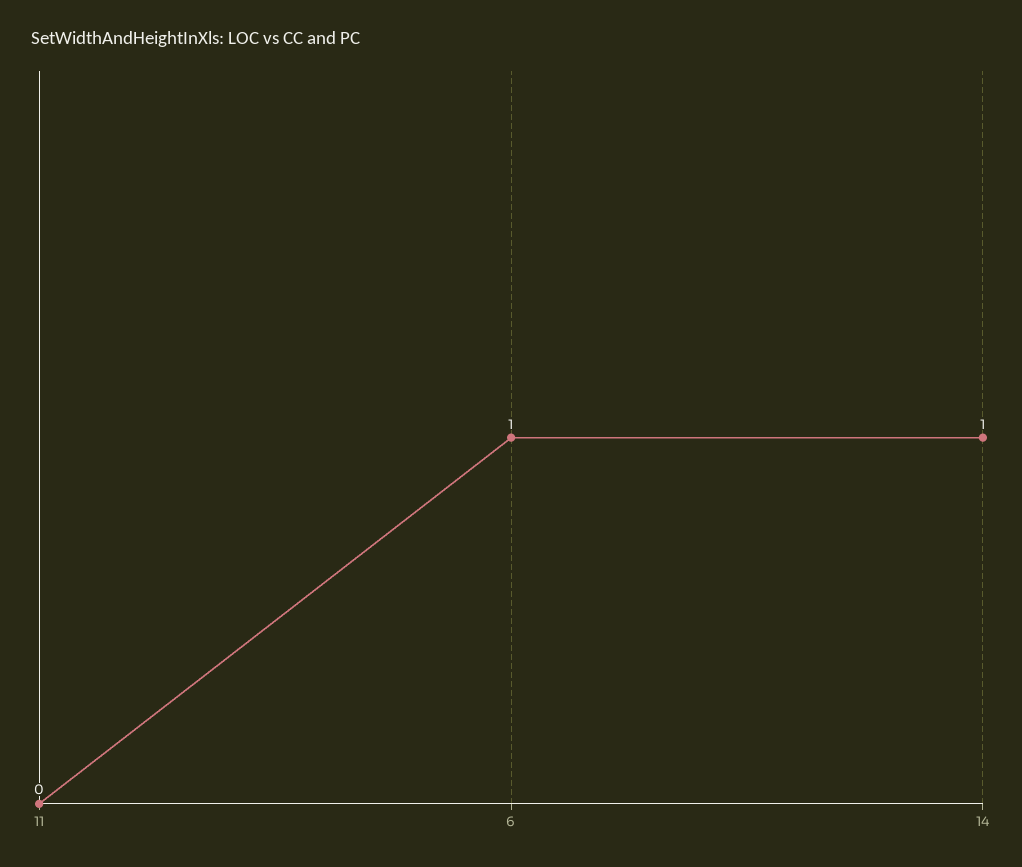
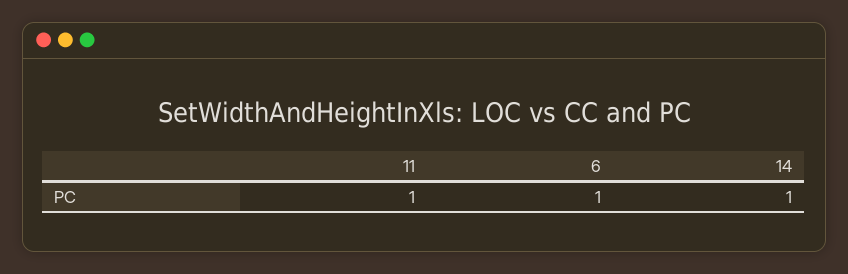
11: 0 -> 1

